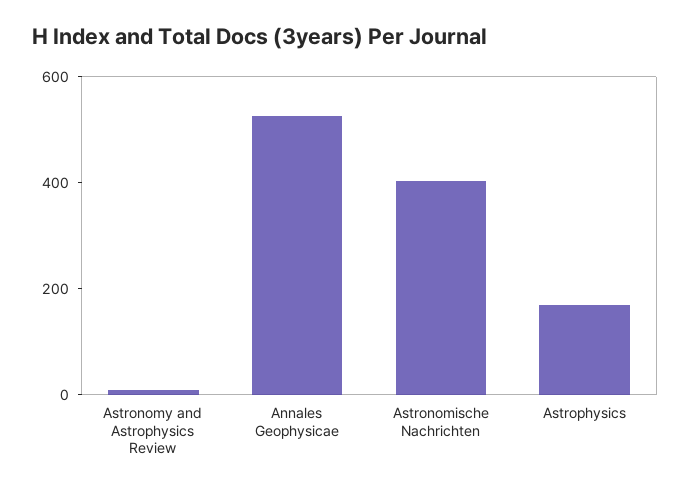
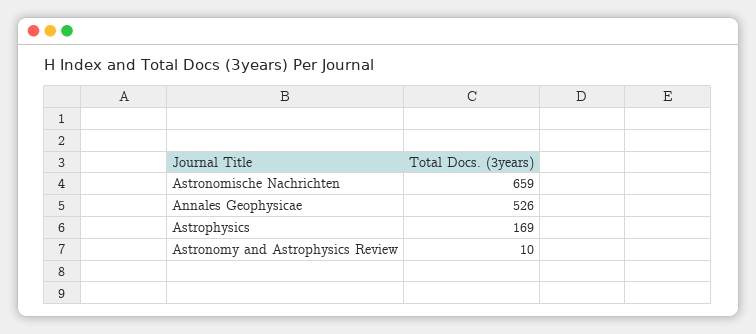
Astronomische Nachrichten: 400 -> 659

